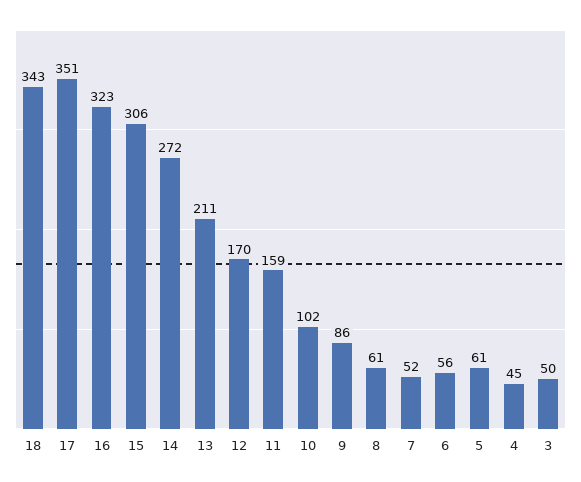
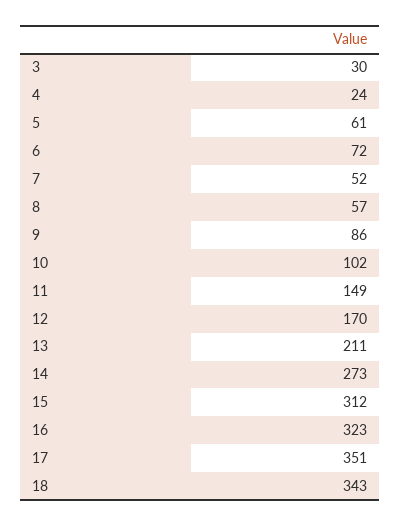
15: 306 -> 312
14: 272 -> 273
11: 159 -> 149
8: 61 -> 57
6: 56 -> 72
4: 45 -> 24
3: 50 -> 30

